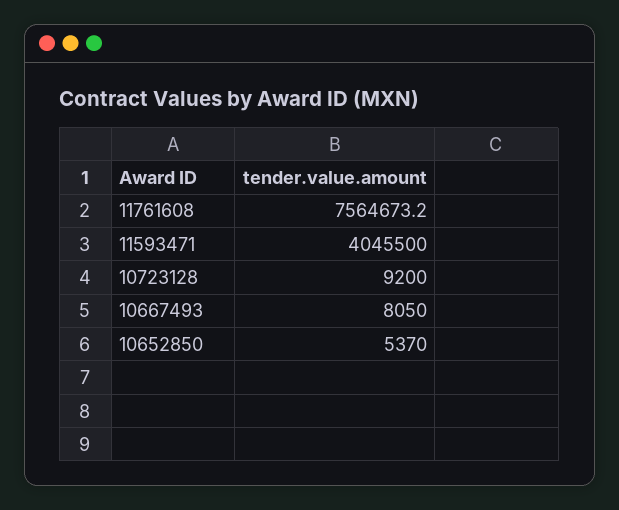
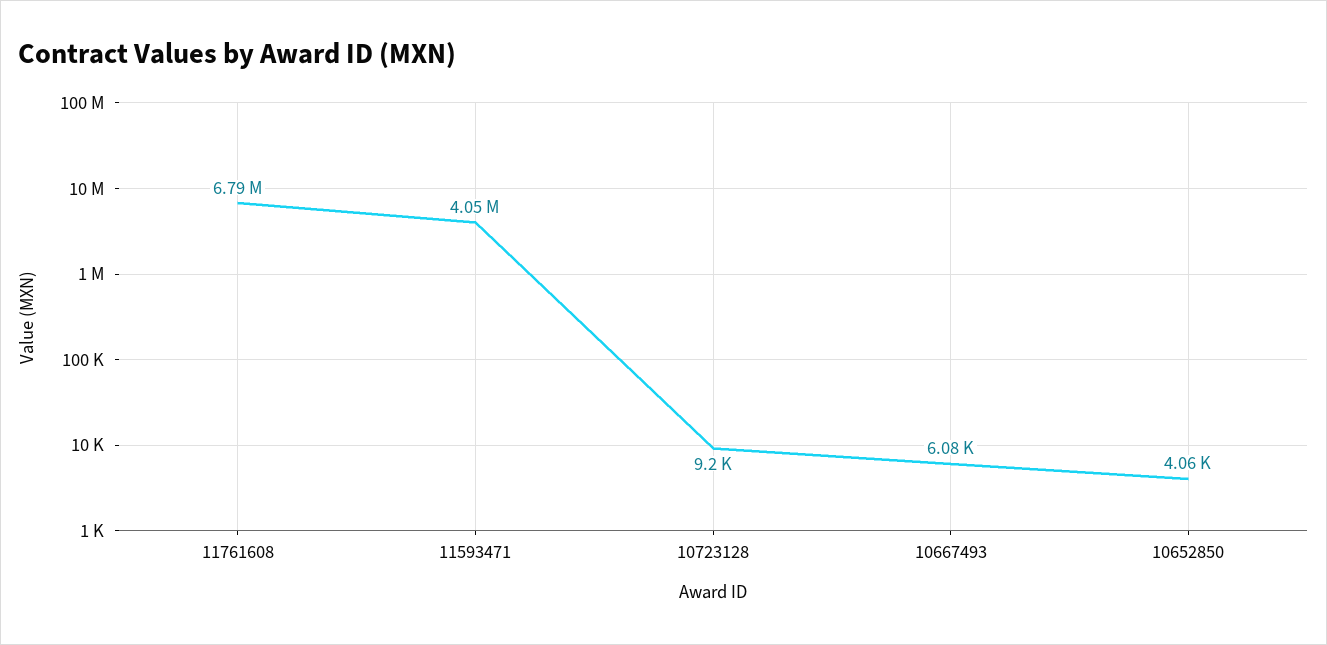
11761608: 7564673.2 -> 6790000
10667493: 8050 -> 6080
10652850: 5370 -> 4060

